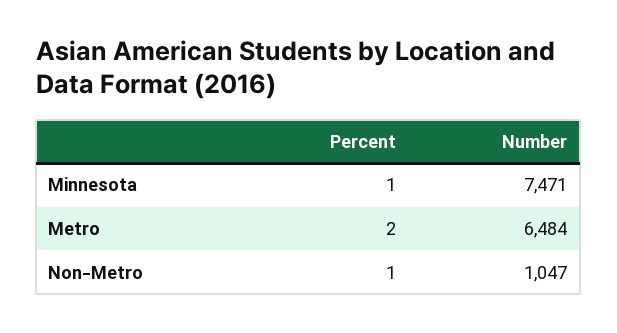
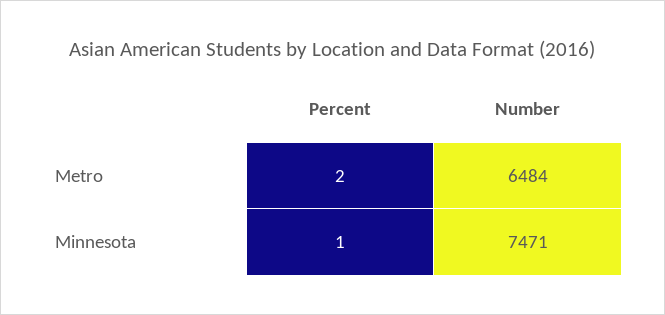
Percent, Non-Metro: 1 -> none
Number, Non-Metro: 1047 -> none

